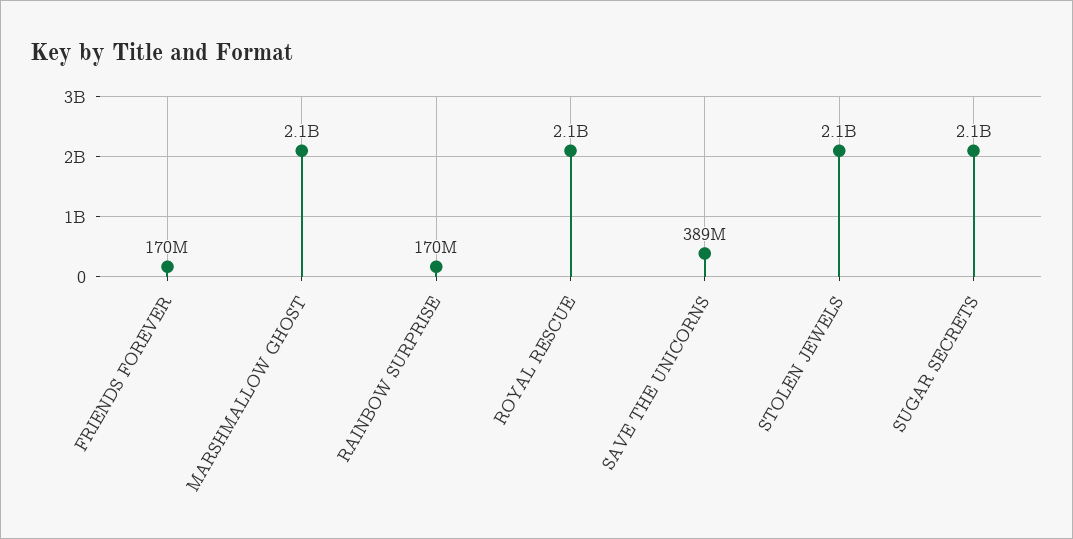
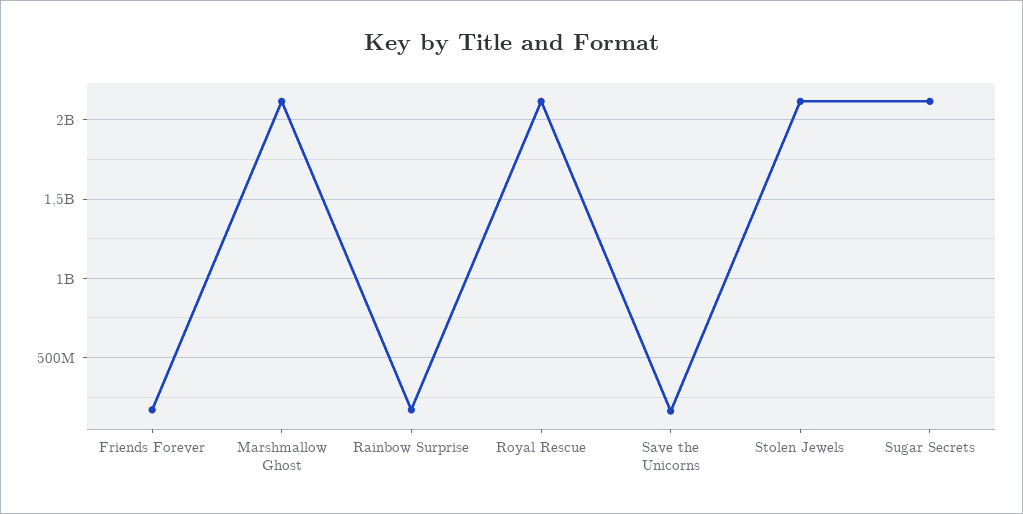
SAVE THE UNICORNS: 389000000 -> 150000000

